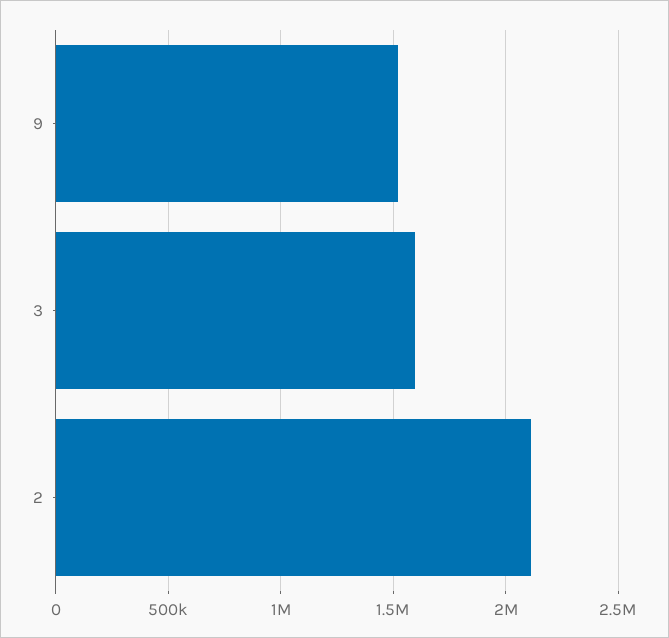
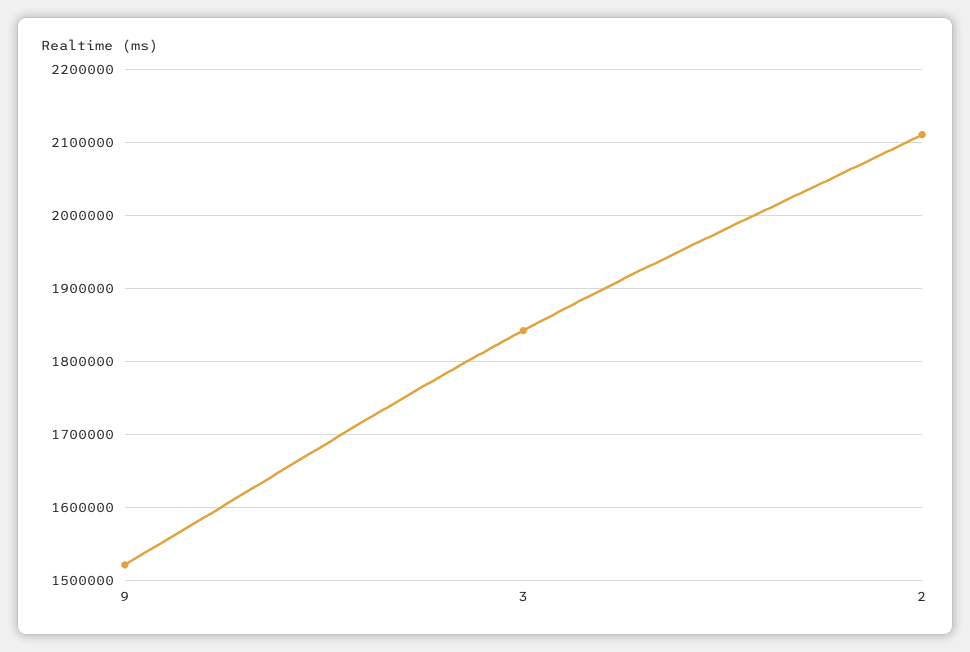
3: 1600000 -> 1840000

